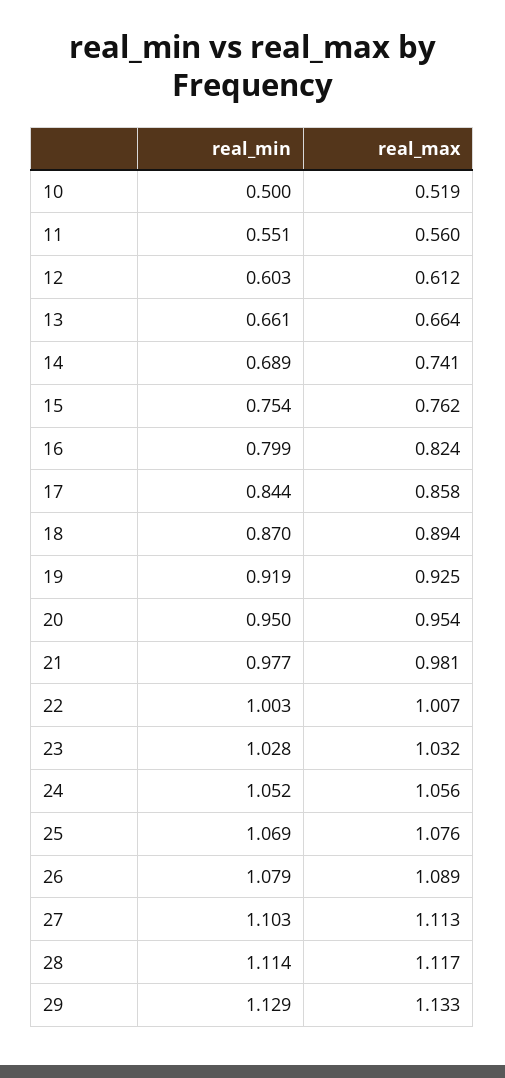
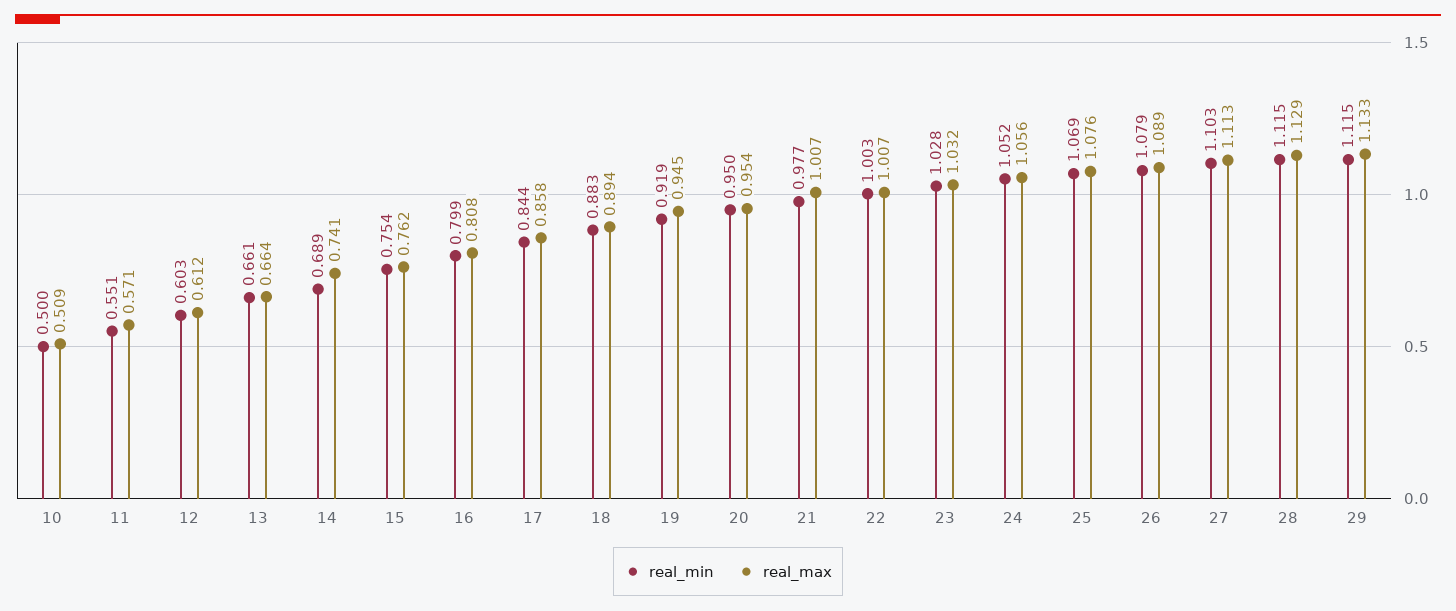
real_max, 10: 0.519 -> 0.509
real_max, 11: 0.56 -> 0.571
real_max, 16: 0.824 -> 0.808
real_min, 18: 0.87 -> 0.883
real_max, 19: 0.925 -> 0.945
real_max, 21: 0.981 -> 1.007
real_min, 28: 1.114 -> 1.115
real_max, 28: 1.117 -> 1.129
real_min, 29: 1.129 -> 1.115

